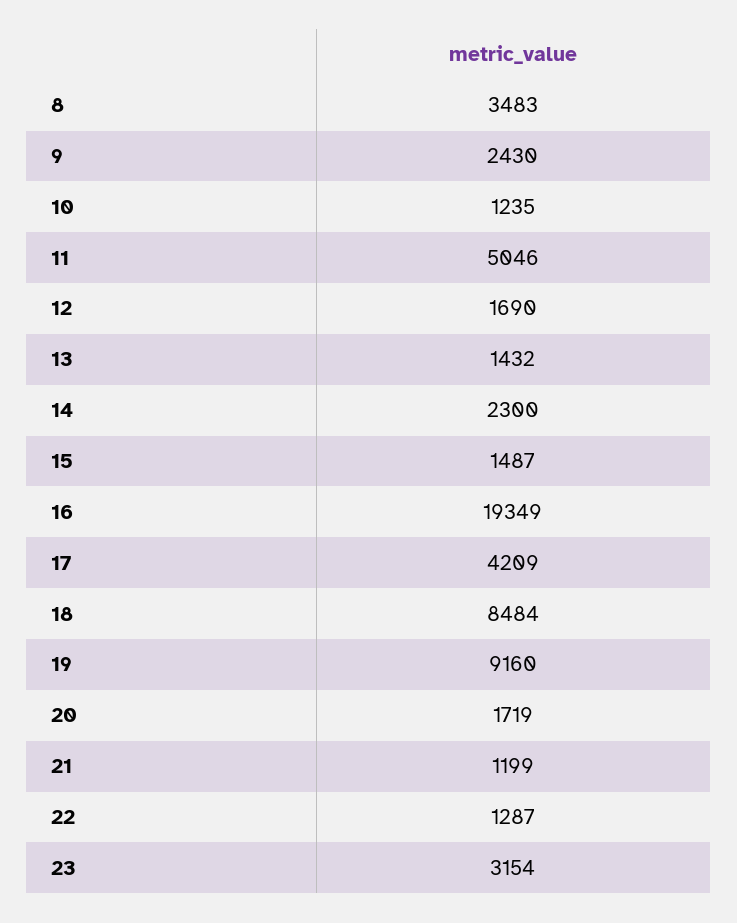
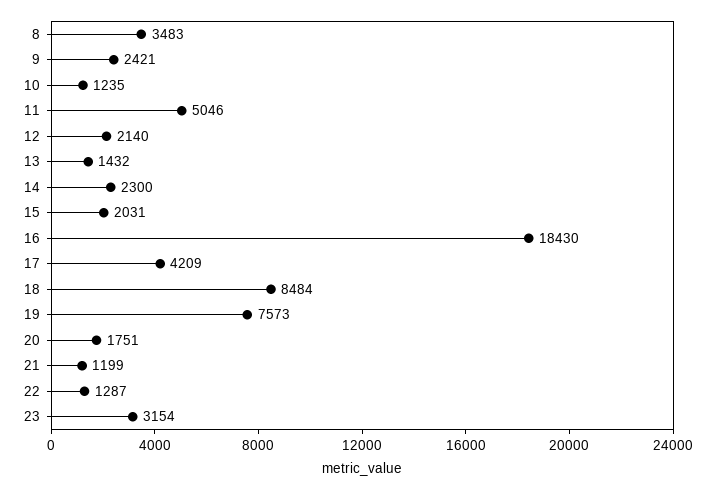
9: 2430 -> 2421
12: 1690 -> 2140
15: 1487 -> 2031
16: 19349 -> 18430
19: 9160 -> 7573
20: 1719 -> 1751

